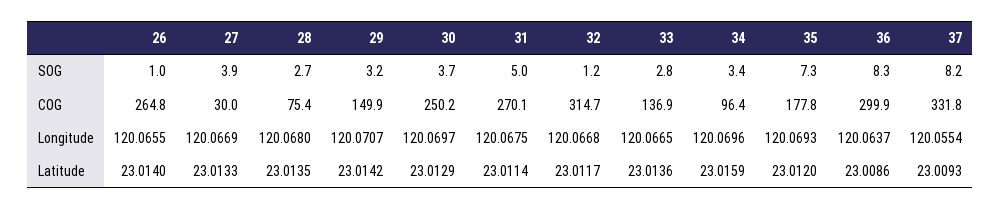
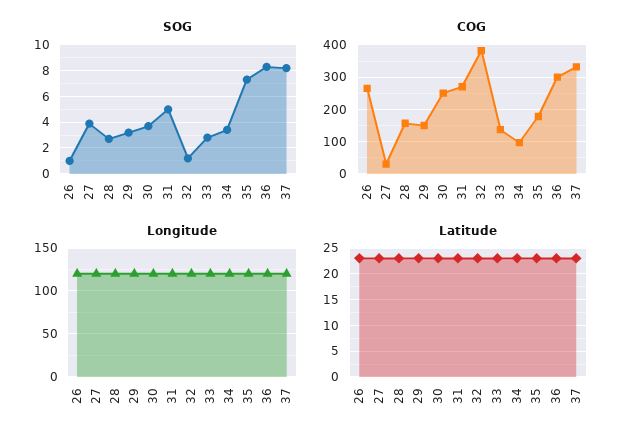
COG, 28: 75.4 -> 160
COG, 32: 314.7 -> 380

